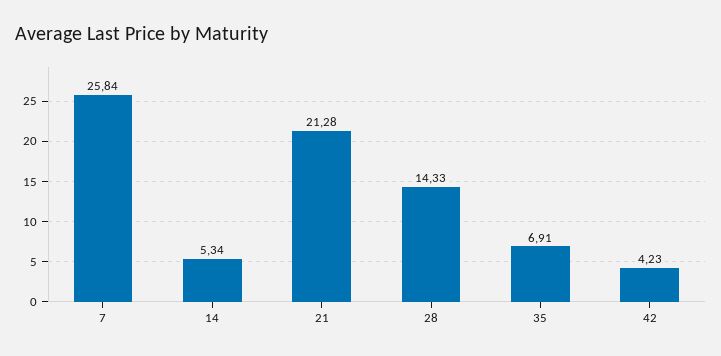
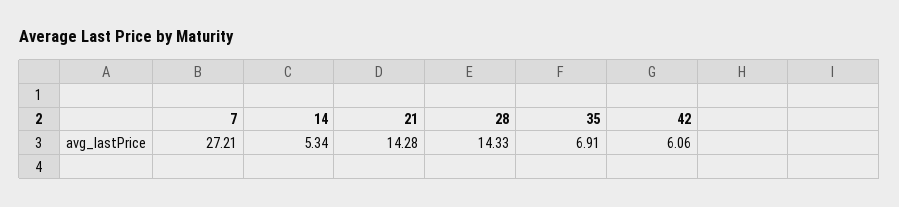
7: 25.84 -> 27.21
21: 21.28 -> 14.28
42: 4.23 -> 6.06

